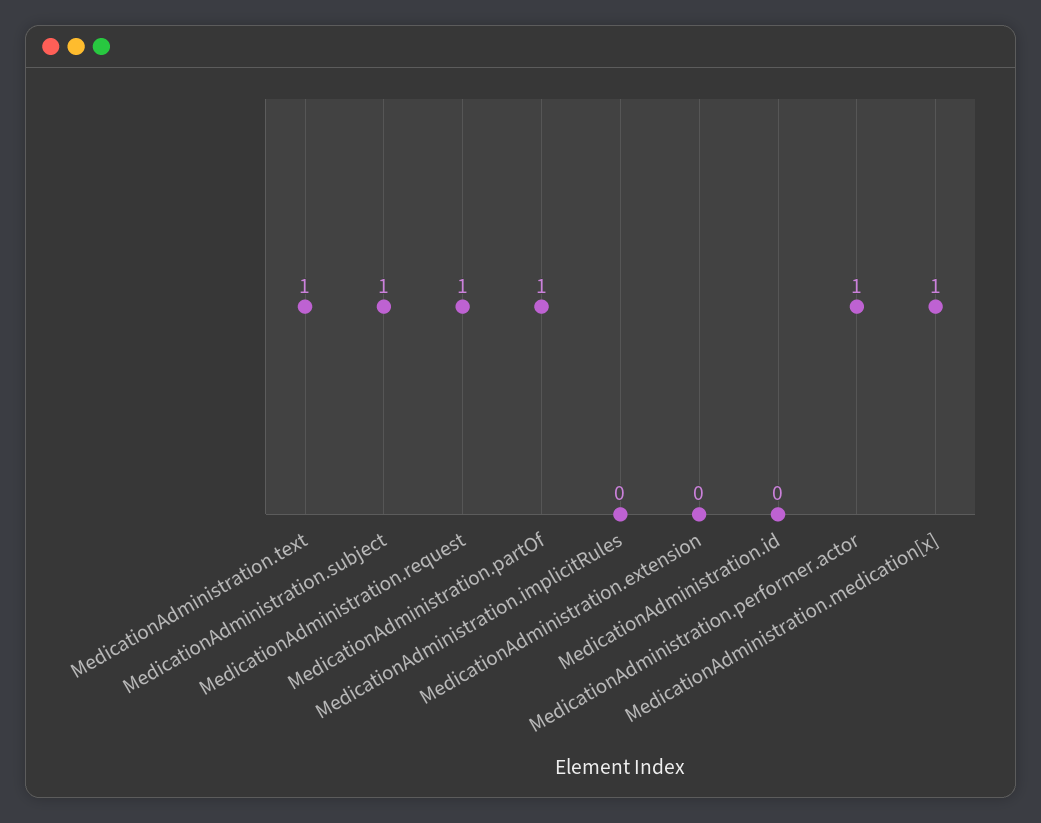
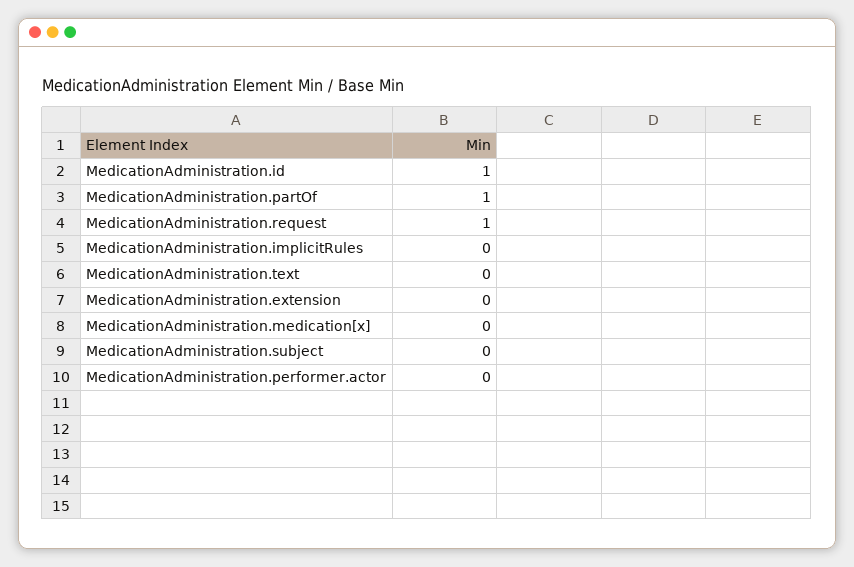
MedicationAdministration.text: 1 -> 0
MedicationAdministration.subject: 1 -> 0
MedicationAdministration.id: 0 -> 1
MedicationAdministration.performer.actor: 1 -> 0
MedicationAdministration.medication[x]: 1 -> 0

